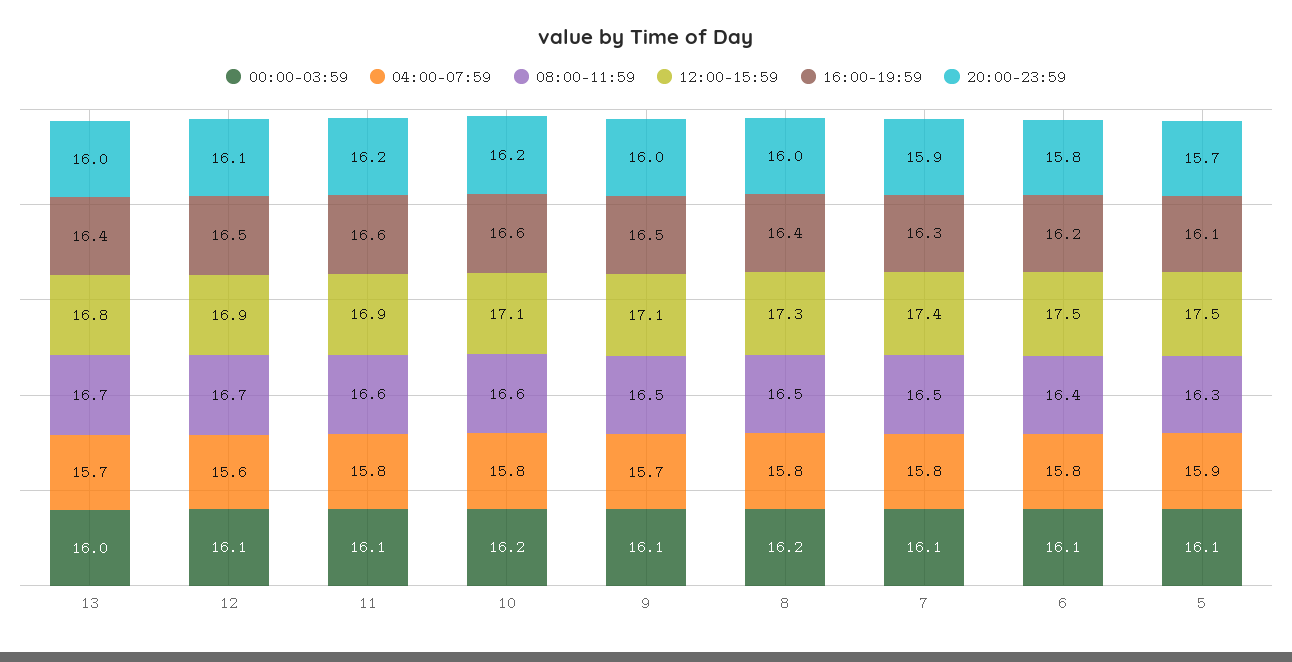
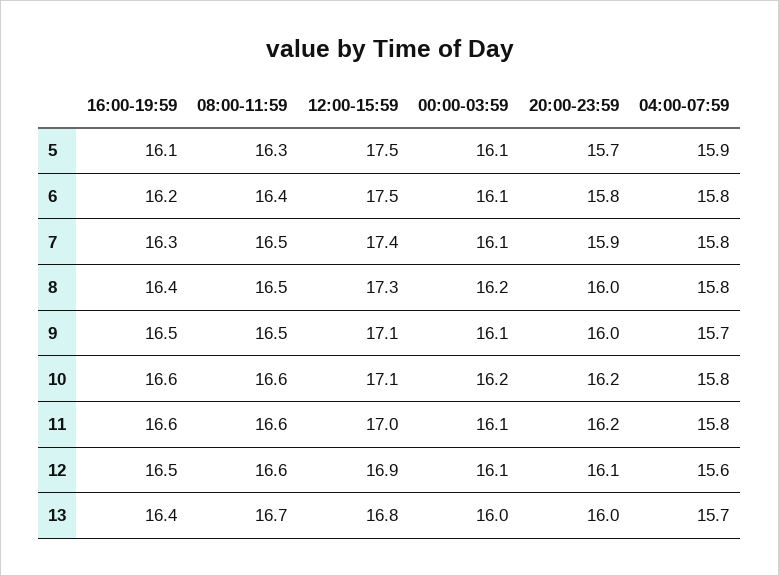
08:00-11:59, 12: 16.7 -> 16.6
12:00-15:59, 11: 16.9 -> 17

